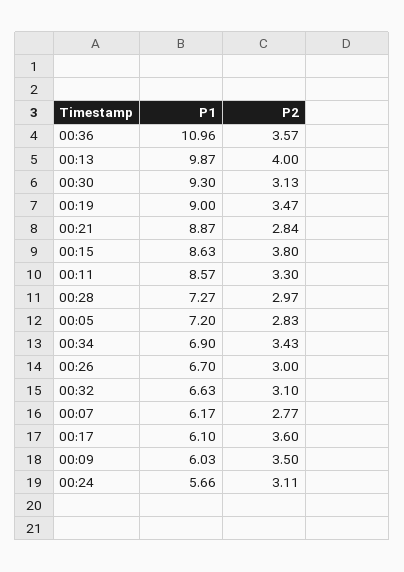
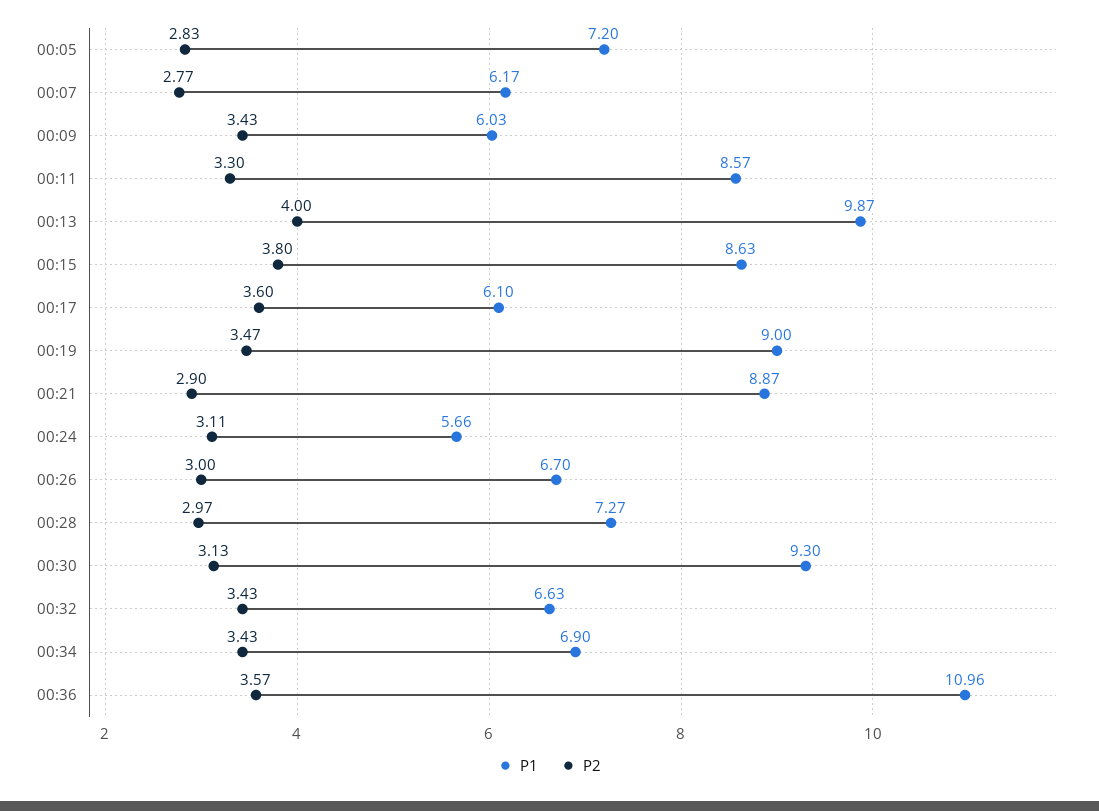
P2, 00:21: 2.84 -> 2.9
P2, 00:32: 3.1 -> 3.43
P2, 00:09: 3.5 -> 3.43

